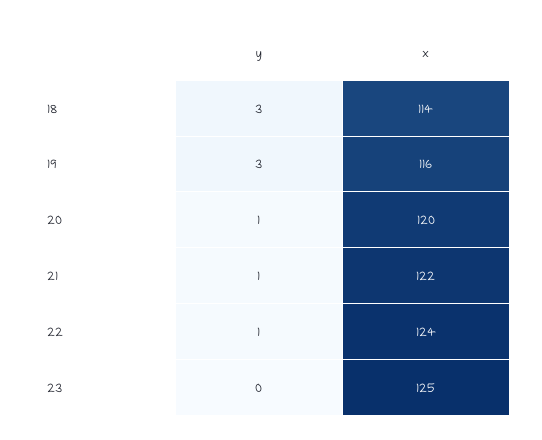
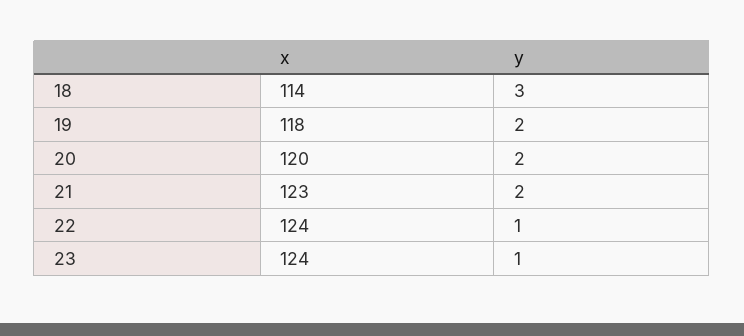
y, 19: 3 -> 2
x, 19: 116 -> 118
y, 20: 1 -> 2
y, 21: 1 -> 2
x, 21: 122 -> 123
y, 23: 0 -> 1
x, 23: 125 -> 124

